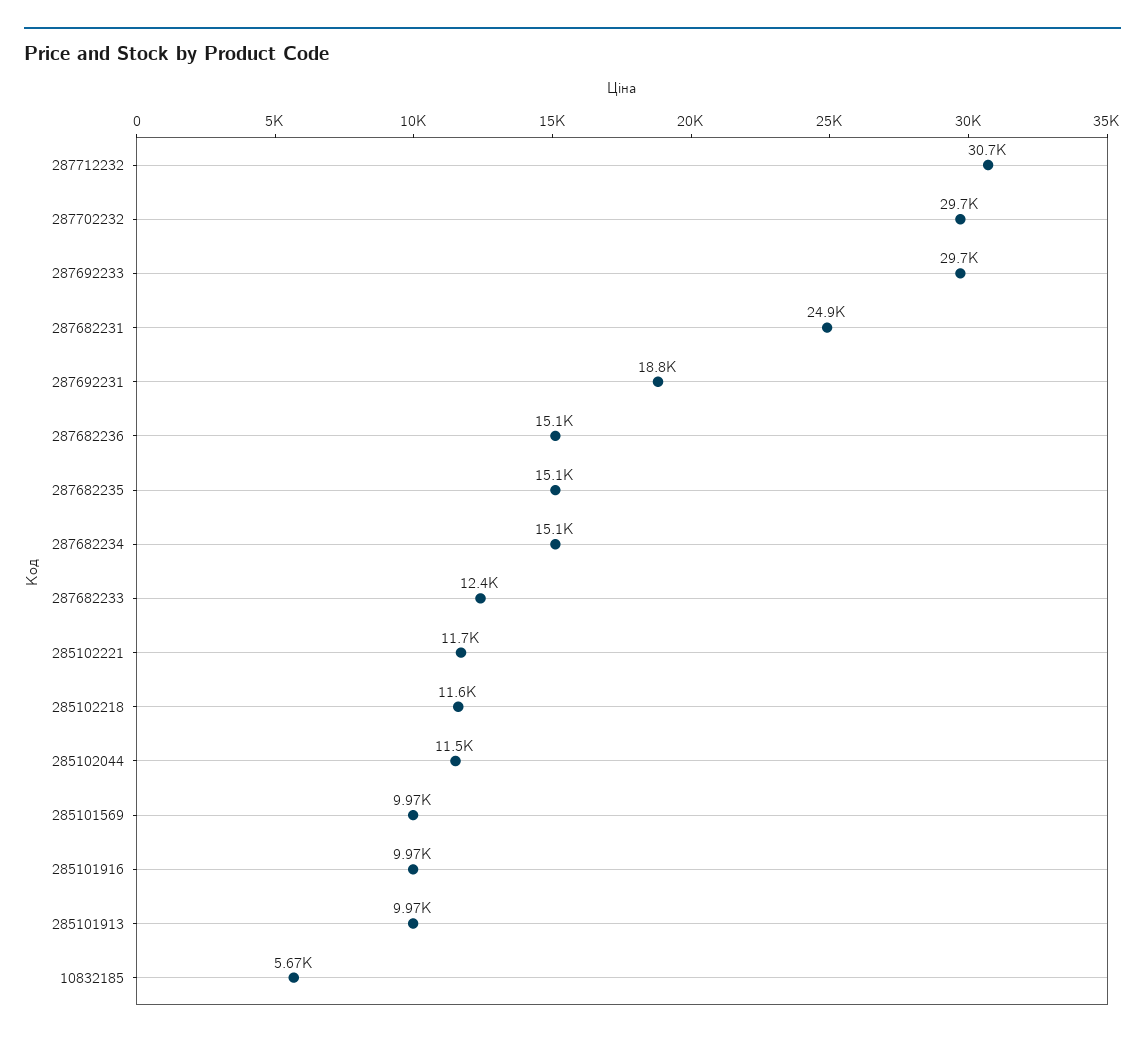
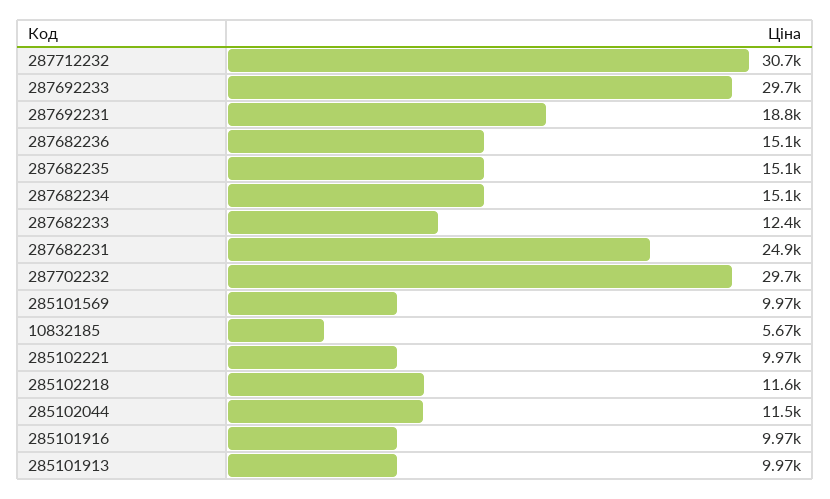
285102221: 11700 -> 9970

